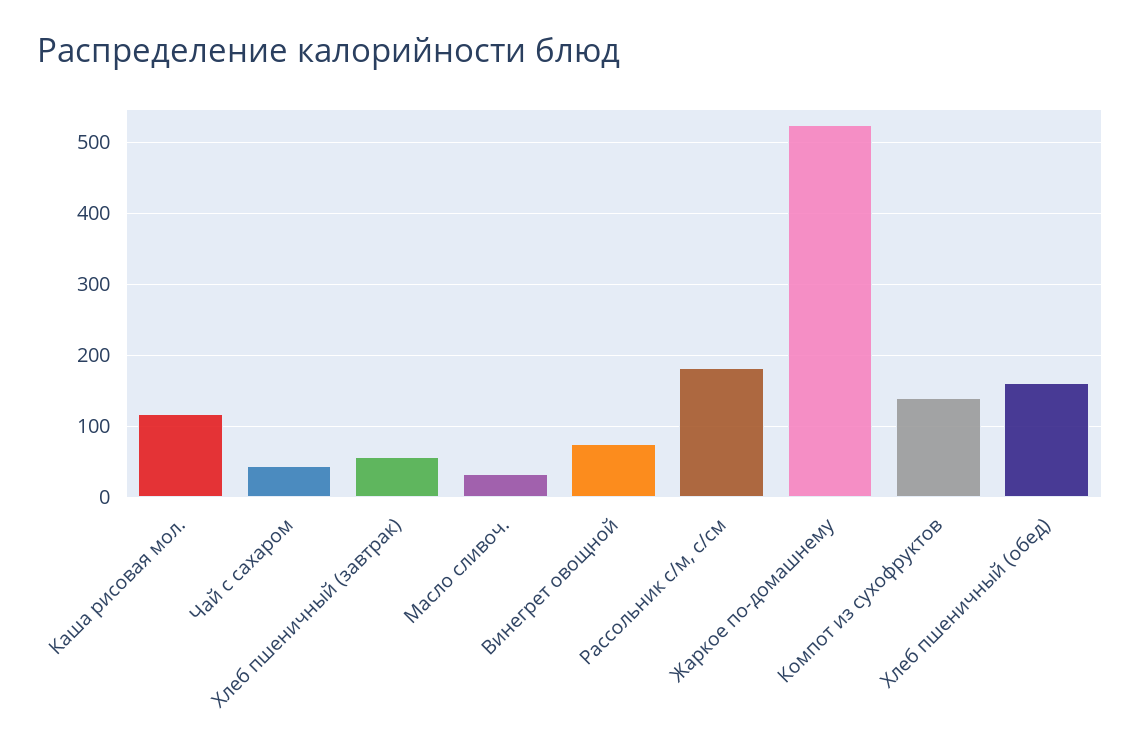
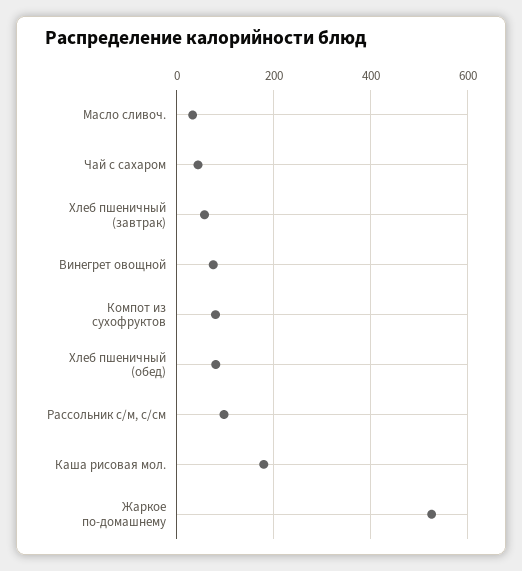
Каша рисовая мол.: 120 -> 180
Рассольник с/м, с/см: 180 -> 100
Компот из сухофруктов: 140 -> 80
Хлеб пшеничный (обед): 160 -> 80

